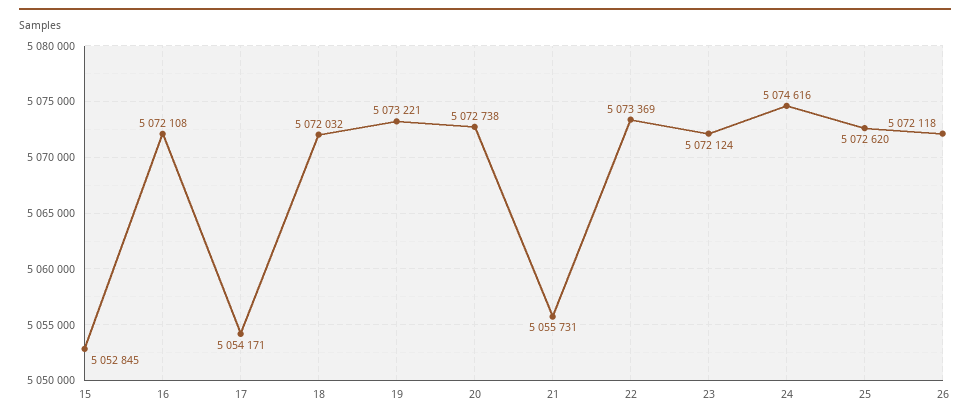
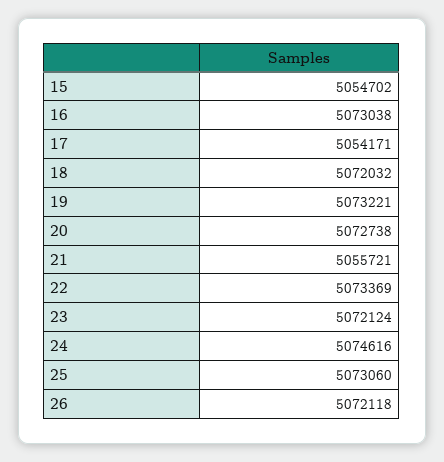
15: 5052845 -> 5054702
16: 5072108 -> 5073038
21: 5055731 -> 5055721
25: 5072620 -> 5073060

